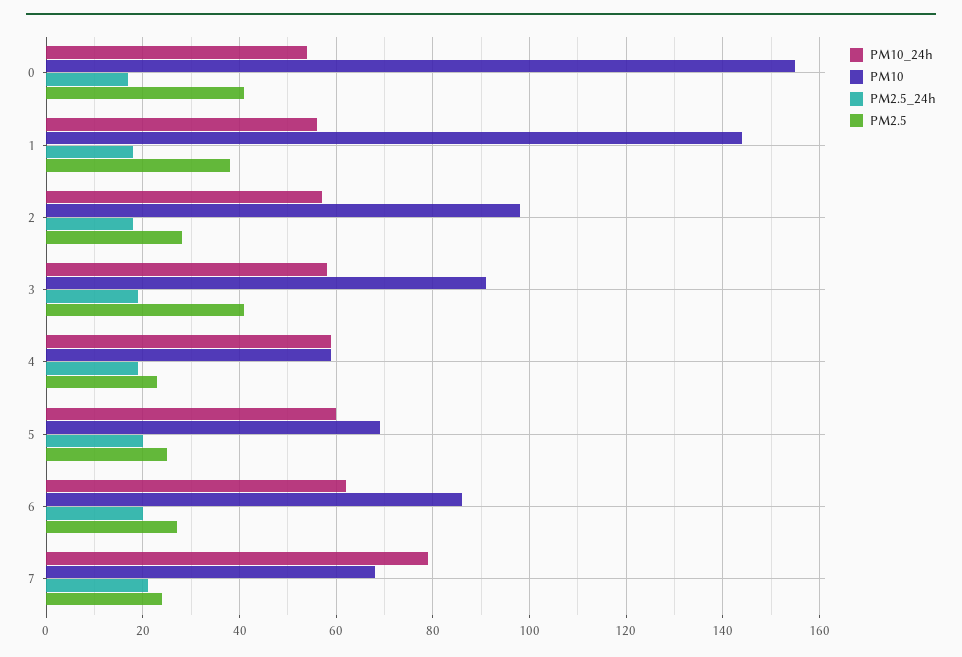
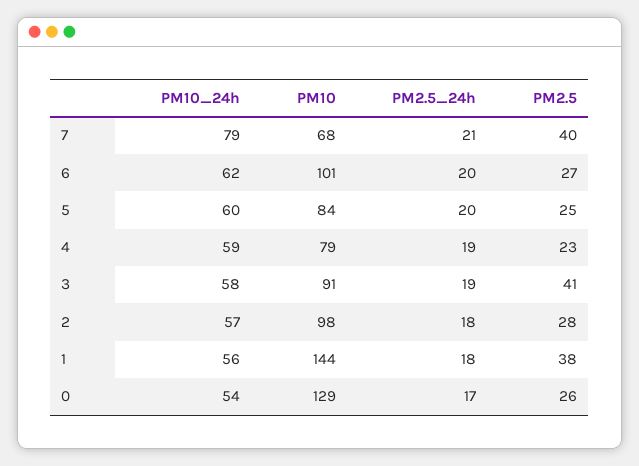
PM10, 0: 155 -> 129
PM2.5, 0: 40 -> 26
PM10, 4: 60 -> 79
PM10, 5: 70 -> 84
PM10, 6: 85 -> 101
PM2.5, 7: 25 -> 40

